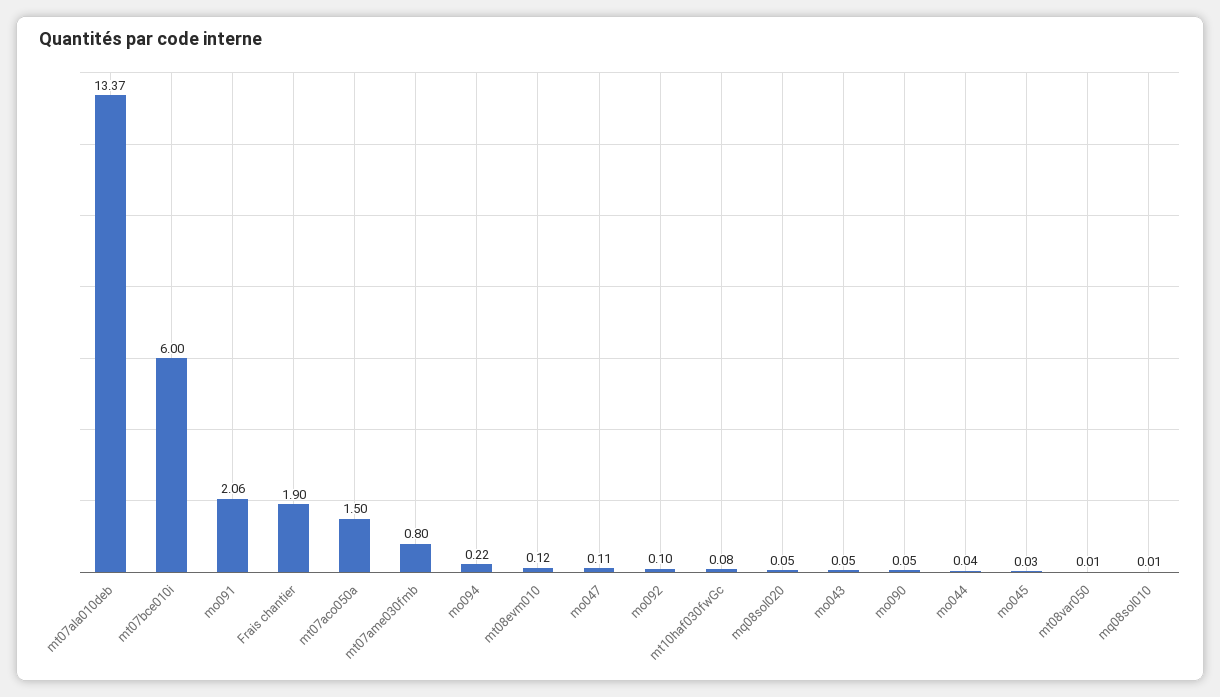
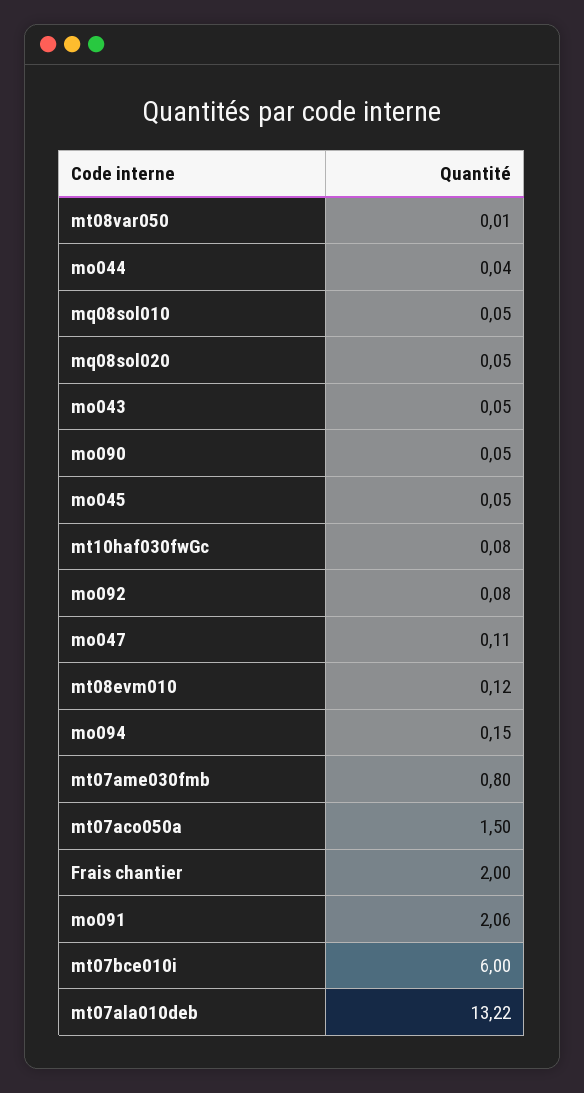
mt07ala010deb: 13.37 -> 13.22
Frais chantier: 1.9 -> 2
mo094: 0.22 -> 0.15
mo092: 0.1 -> 0.08
mo045: 0.03 -> 0.05
mq08sol010: 0.01 -> 0.05

